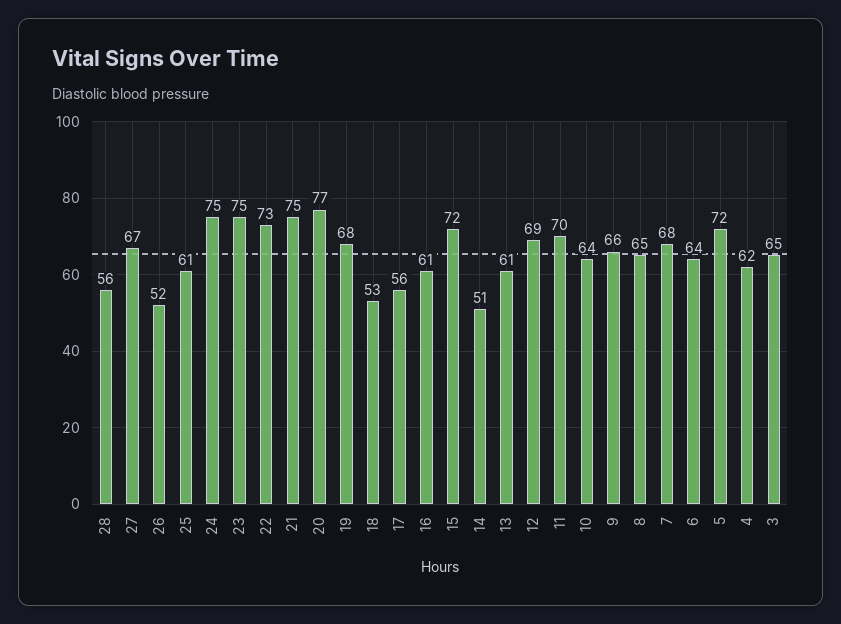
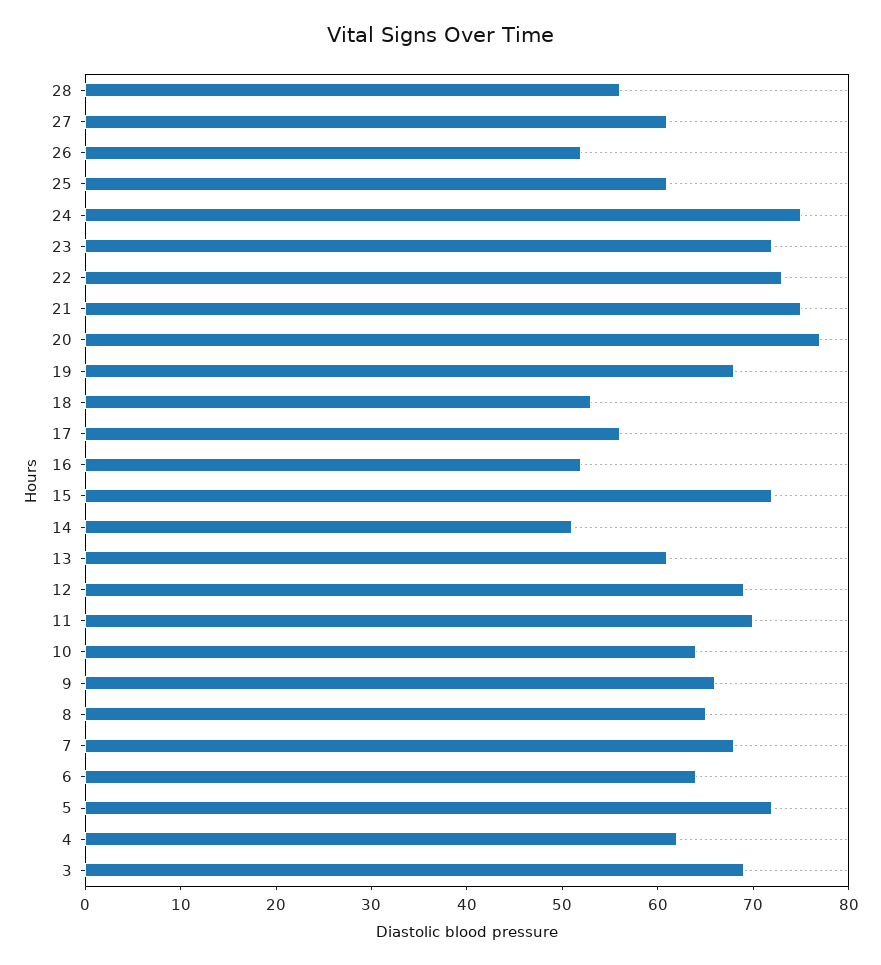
27: 67 -> 61
23: 75 -> 72
16: 61 -> 52
3: 65 -> 69

